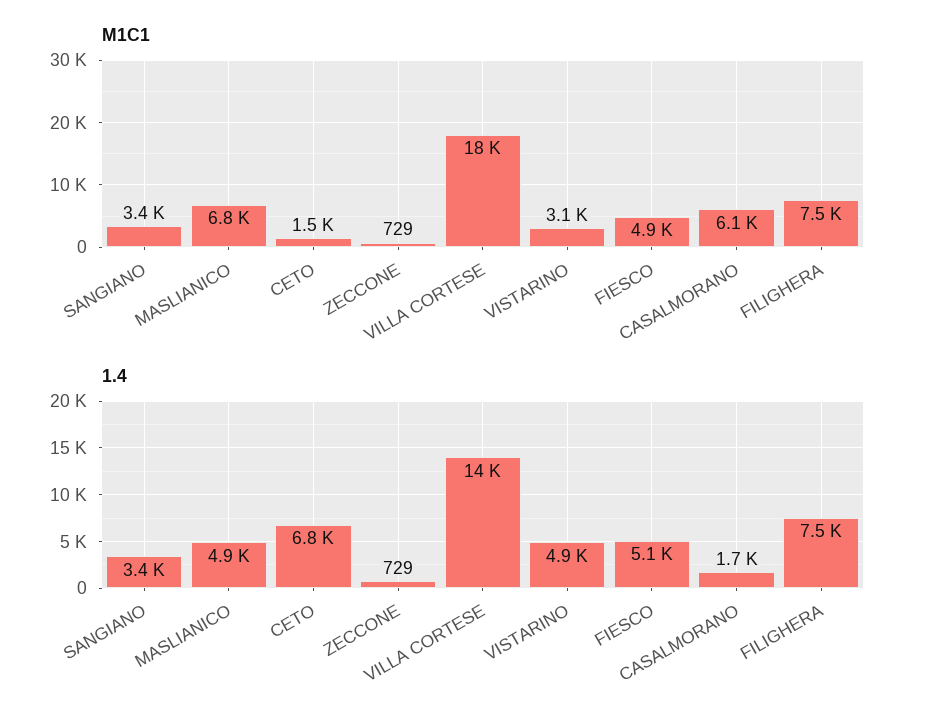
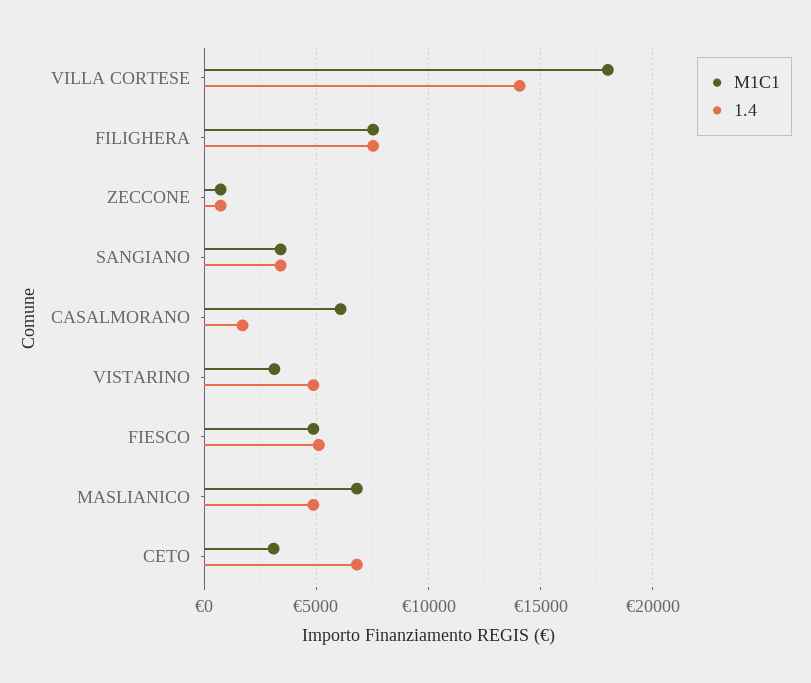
M1C1, CETO: 1500 -> 3000

